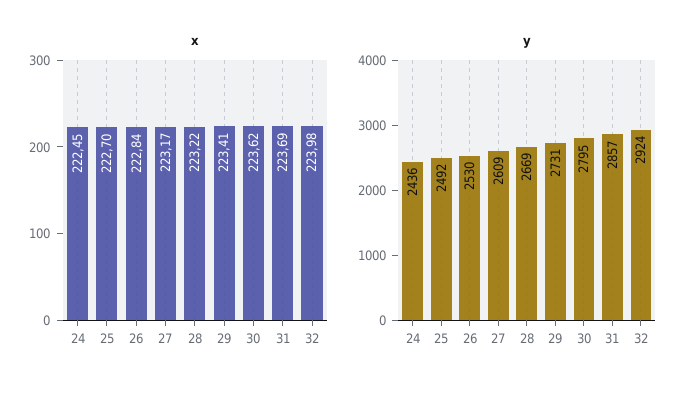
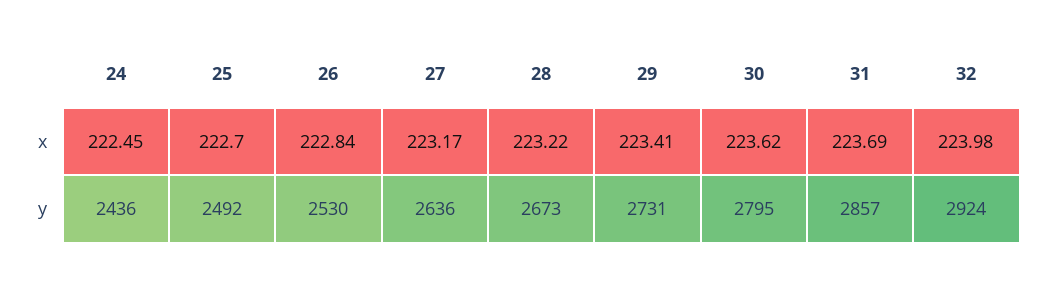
y, 27: 2609 -> 2636
y, 28: 2669 -> 2673

